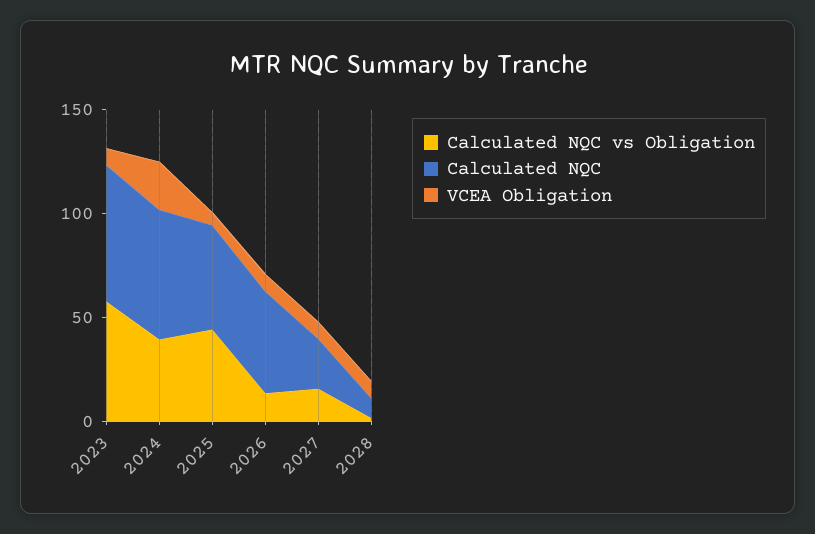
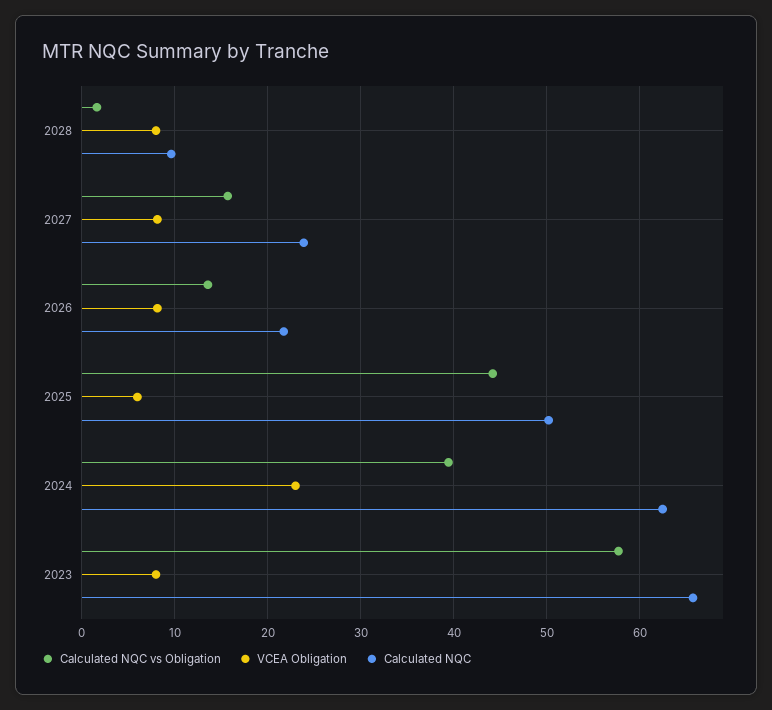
Calculated NQC, 2026: 50 -> 22

